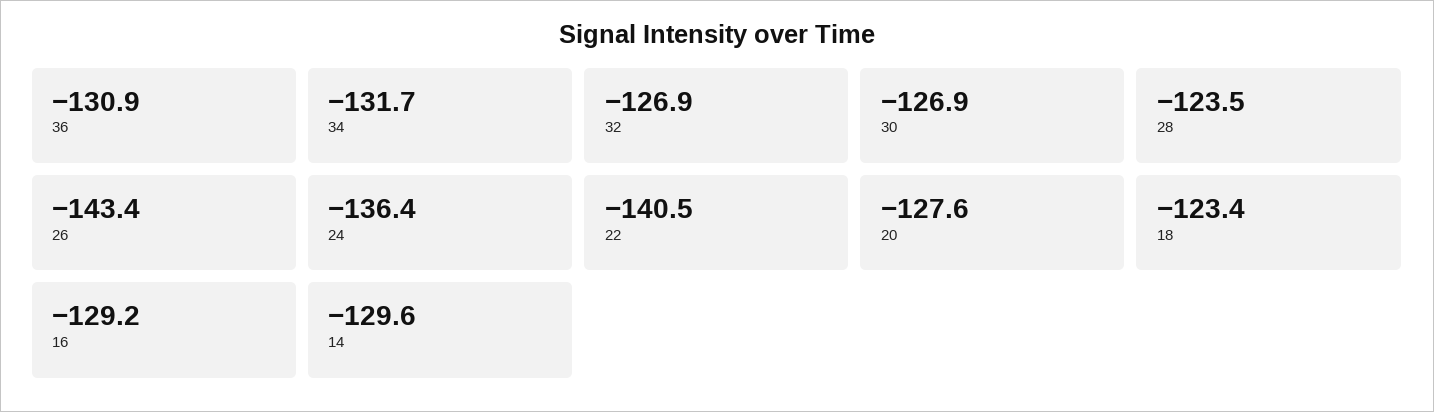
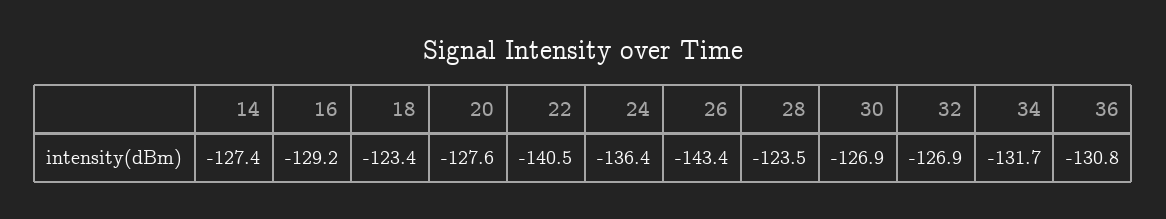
36: -130.9 -> -130.8
14: -129.6 -> -127.4

